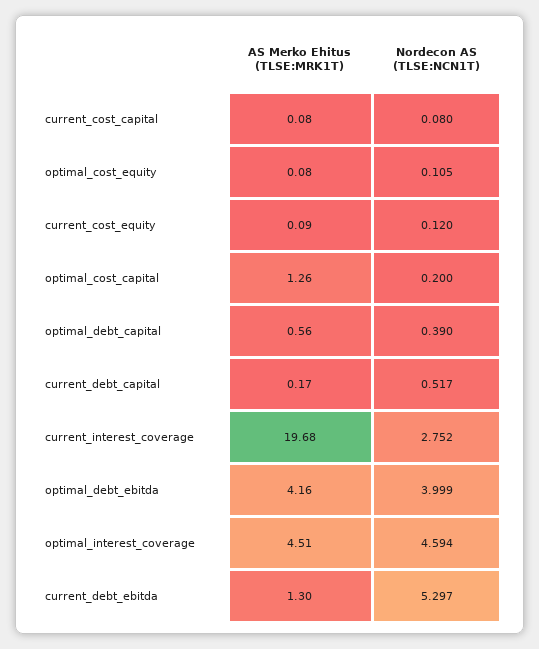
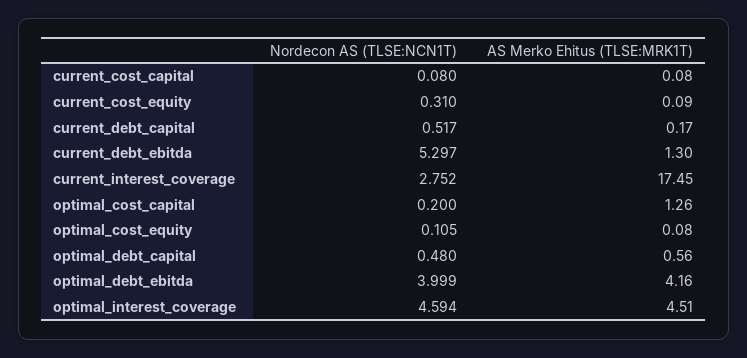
Nordecon AS (TLSE:NCN1T), current_cost_equity: 0.12 -> 0.31
Nordecon AS (TLSE:NCN1T), optimal_debt_capital: 0.39 -> 0.48
AS Merko Ehitus (TLSE:MRK1T), current_interest_coverage: 19.68 -> 17.45

